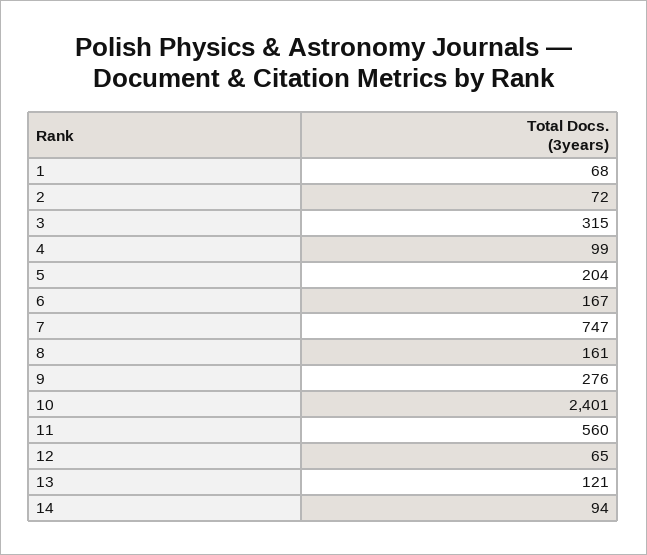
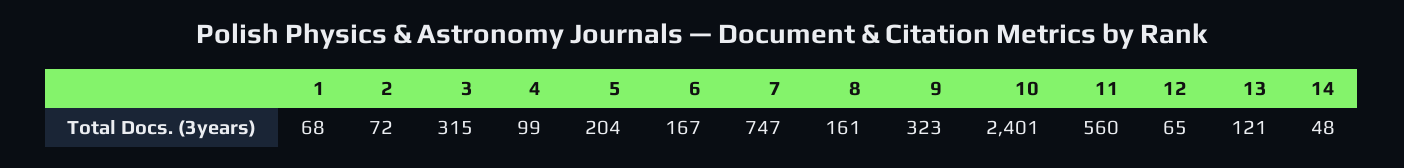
9: 276 -> 323
14: 94 -> 48

